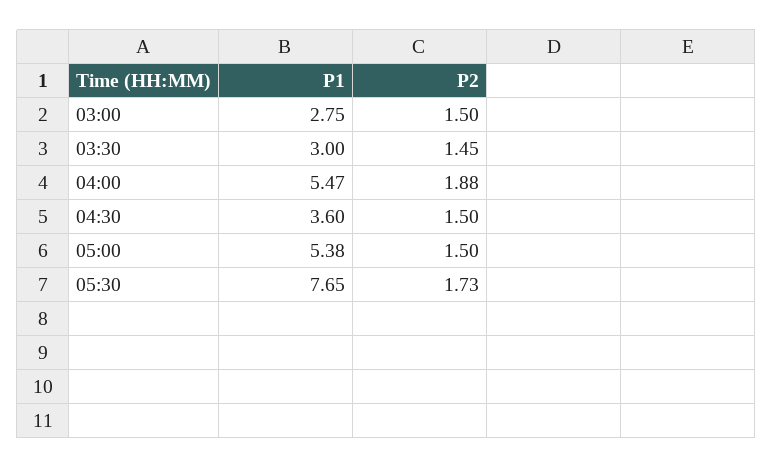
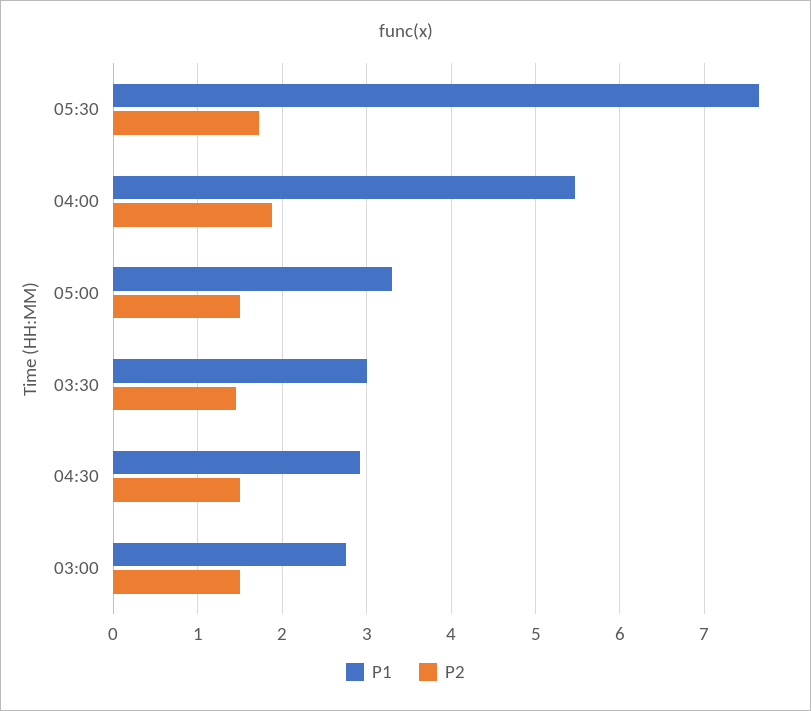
P1, 04:30: 3.6 -> 2.9
P1, 05:00: 5.38 -> 3.3

